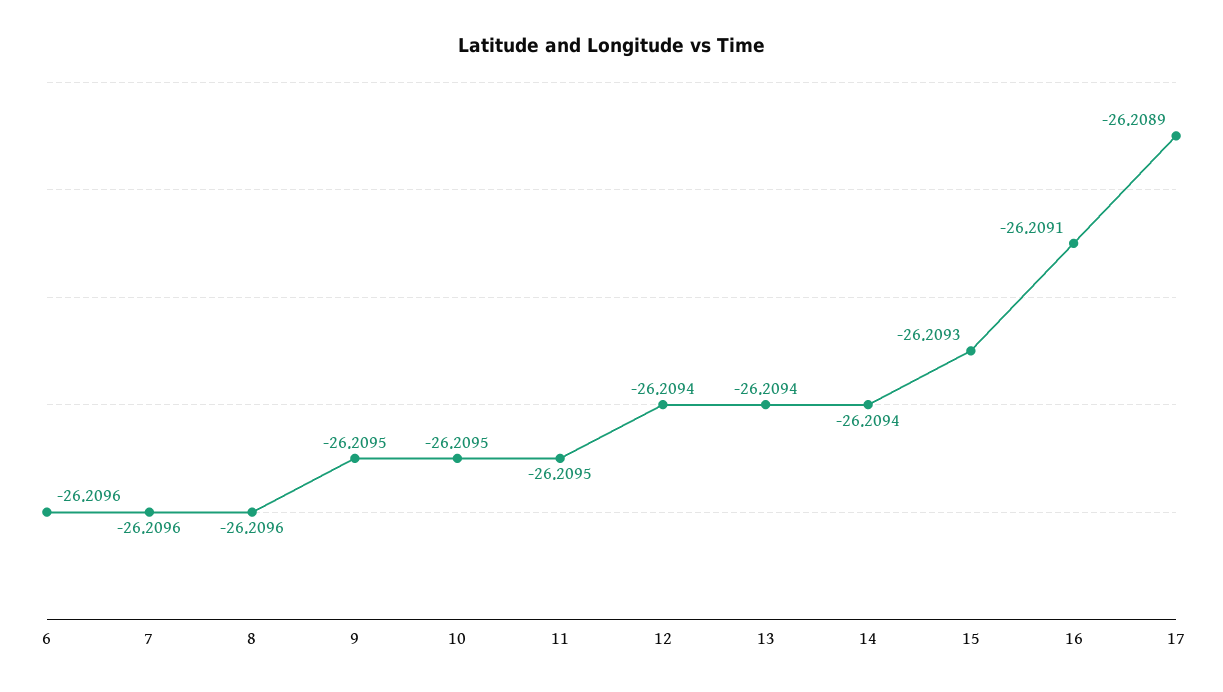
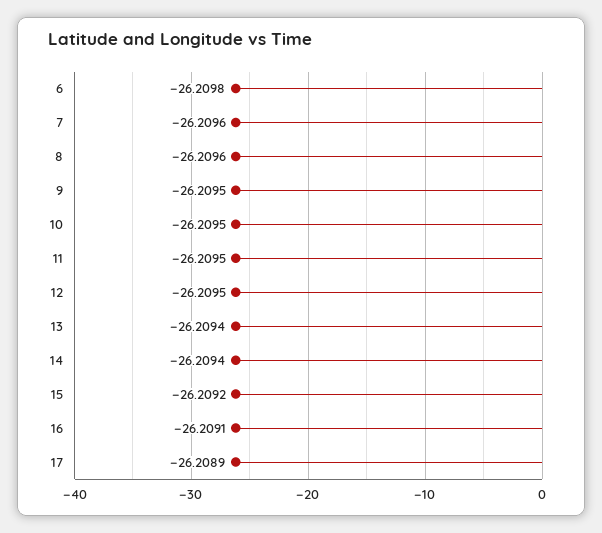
6: -26.2096 -> -26.2098
12: -26.2094 -> -26.2095
15: -26.2093 -> -26.2092

